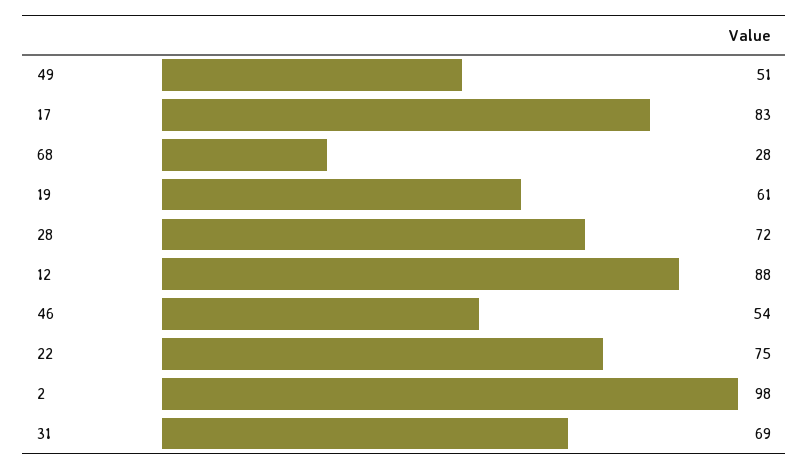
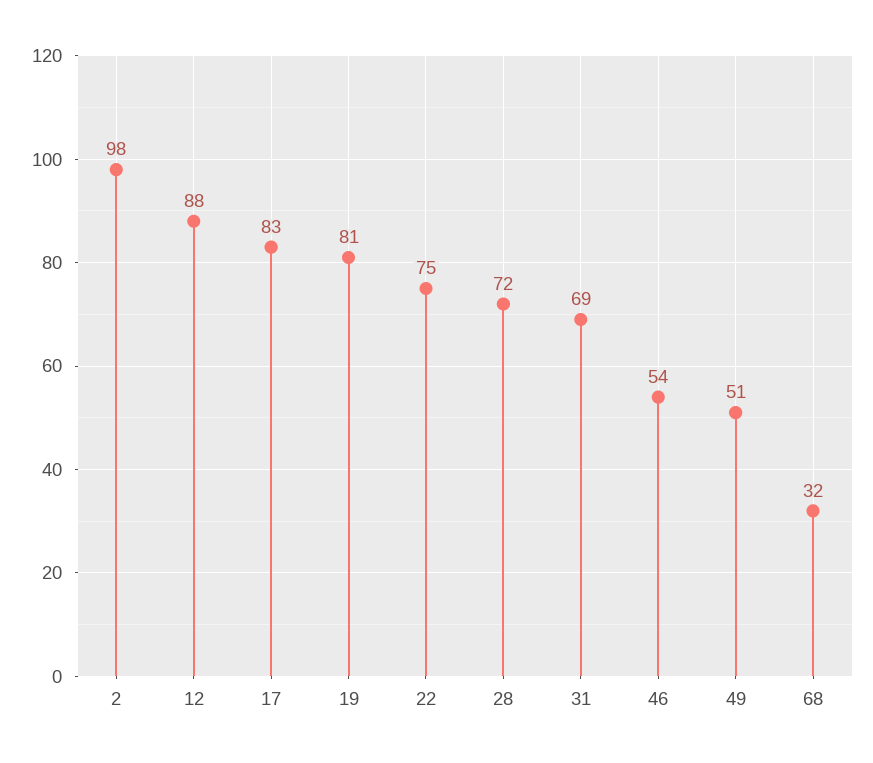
68: 28 -> 32
19: 61 -> 81

